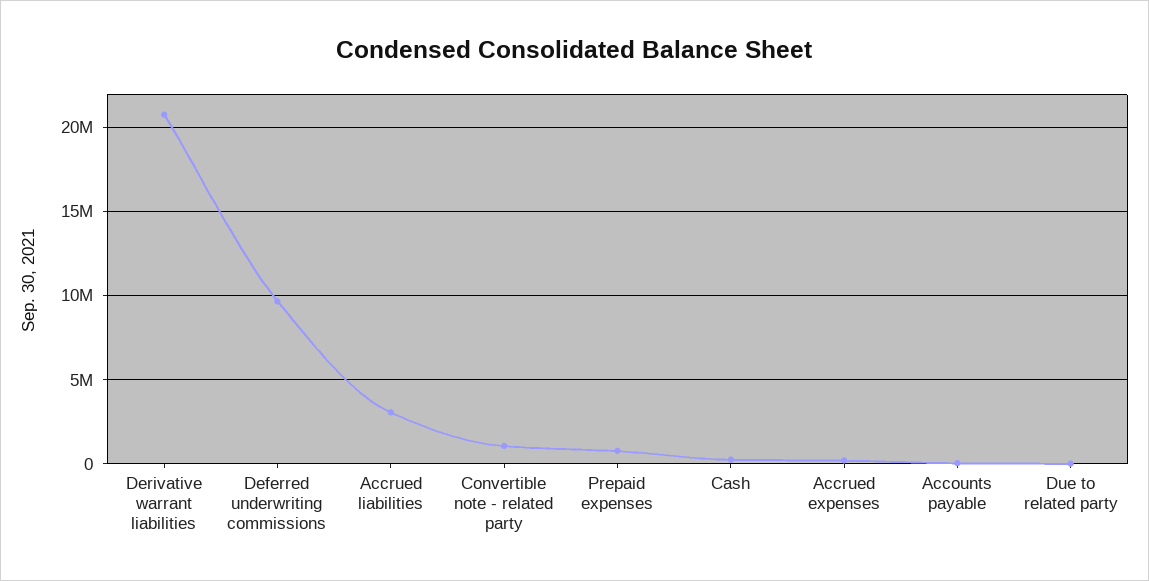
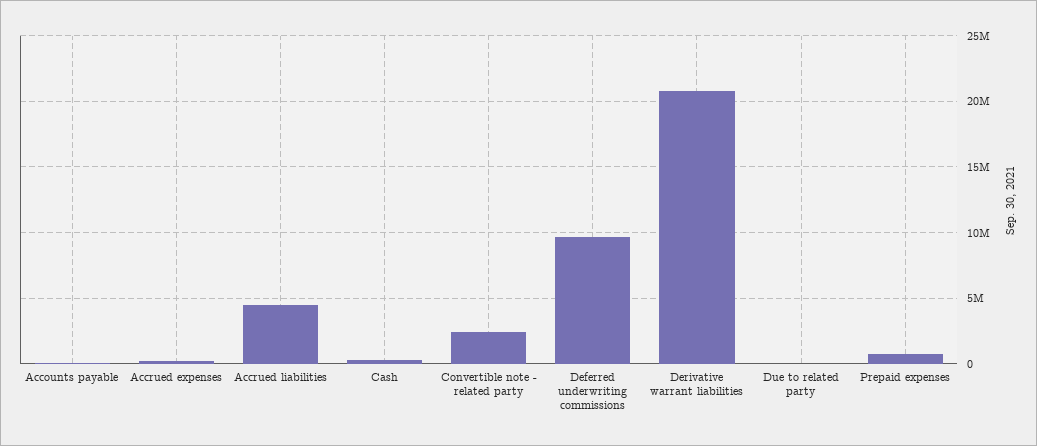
Accrued liabilities: 3000000 -> 4500000
Convertible note - related party: 1000000 -> 2500000

